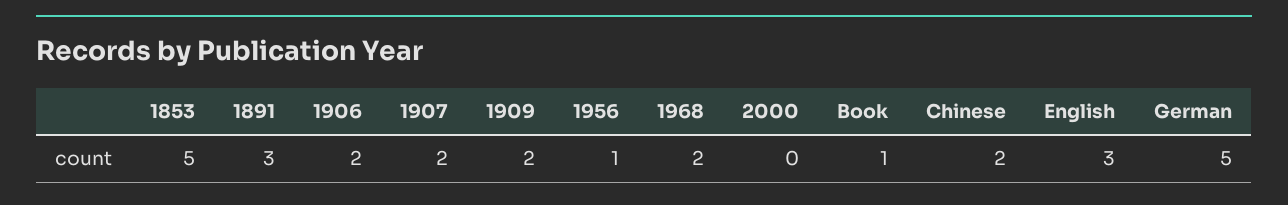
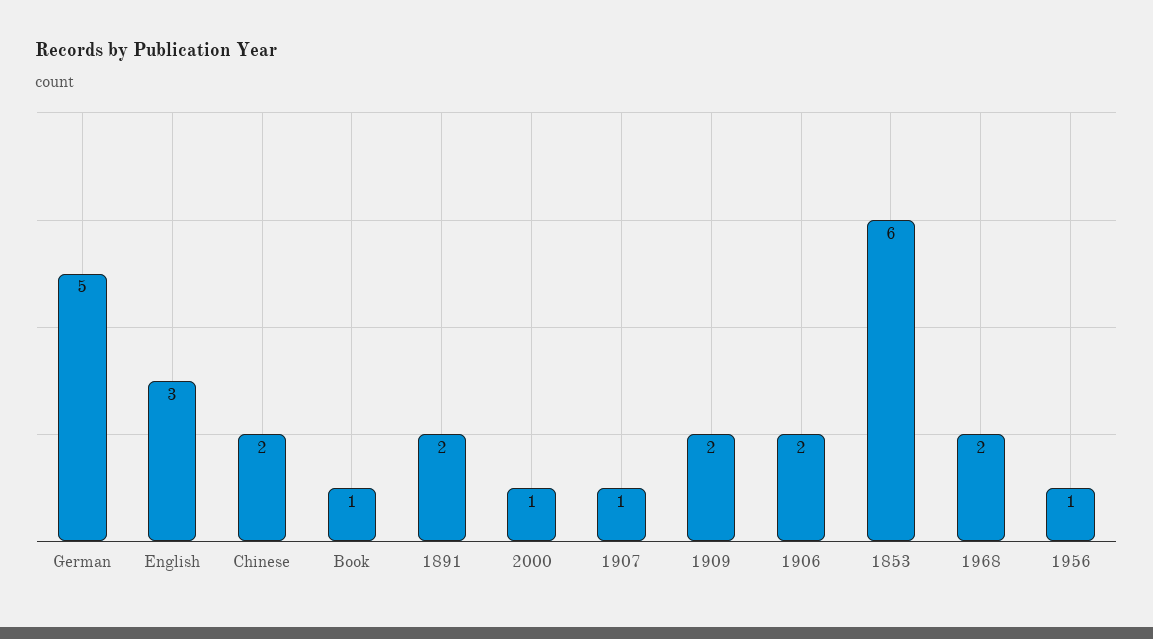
1853: 5 -> 6
1891: 3 -> 2
1907: 2 -> 1
2000: 0 -> 1

